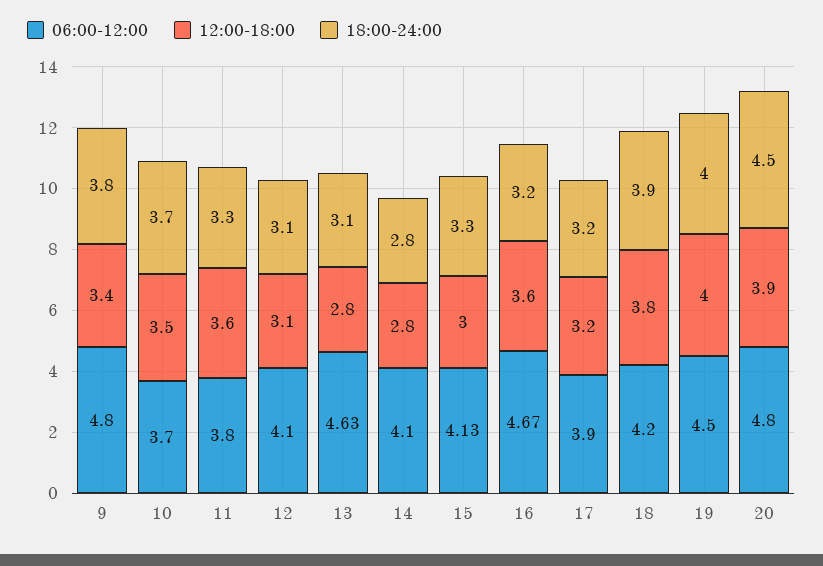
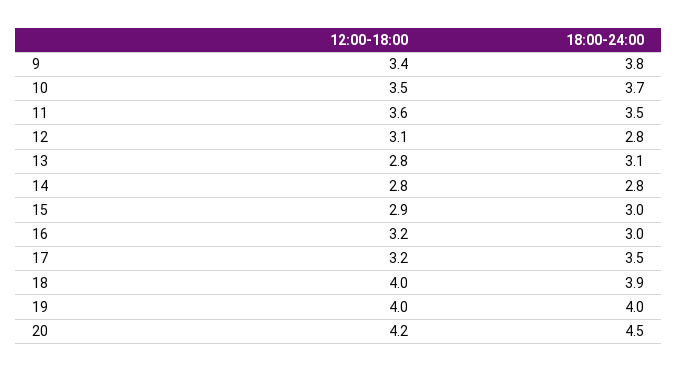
06:00-12:00, 9: 4.8 -> none
06:00-12:00, 10: 3.7 -> none
06:00-12:00, 11: 3.8 -> none
18:00-24:00, 11: 3.3 -> 3.5
06:00-12:00, 12: 4.1 -> none
18:00-24:00, 12: 3.1 -> 2.8
06:00-12:00, 13: 4.63 -> none
06:00-12:00, 14: 4.1 -> none
06:00-12:00, 15: 4.13 -> none
12:00-18:00, 15: 3 -> 2.9
18:00-24:00, 15: 3.3 -> 3
06:00-12:00, 16: 4.67 -> none
12:00-18:00, 16: 3.6 -> 3.2
18:00-24:00, 16: 3.2 -> 3
06:00-12:00, 17: 3.9 -> none
18:00-24:00, 17: 3.2 -> 3.5
06:00-12:00, 18: 4.2 -> none
12:00-18:00, 18: 3.8 -> 4
06:00-12:00, 19: 4.5 -> none
06:00-12:00, 20: 4.8 -> none
12:00-18:00, 20: 3.9 -> 4.2

